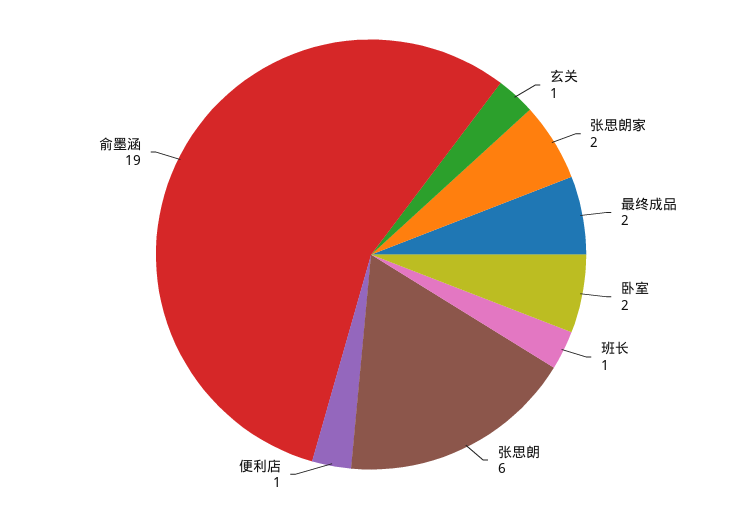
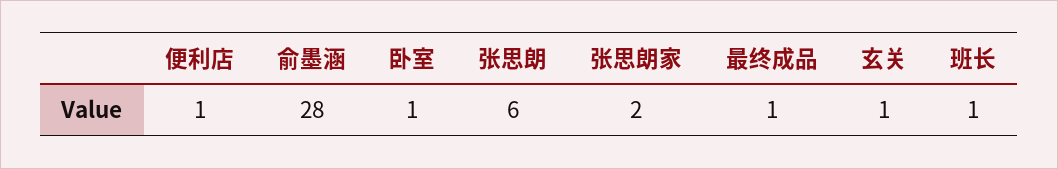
最终成品: 2 -> 1
卧室: 2 -> 1
俞墨涵: 19 -> 28

